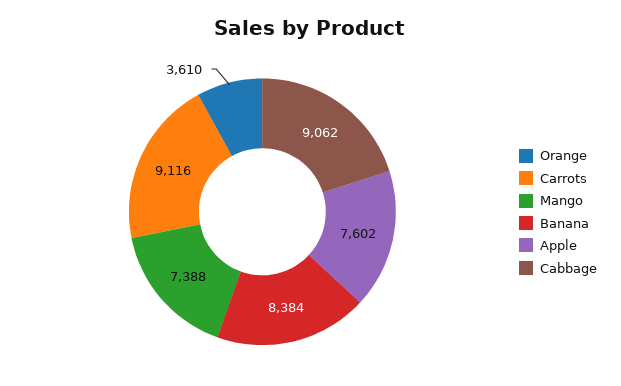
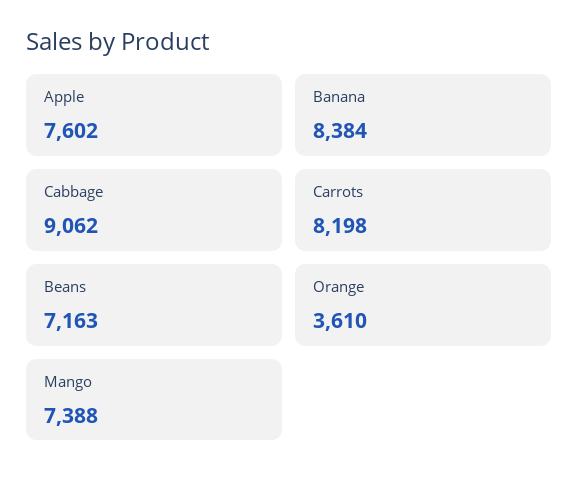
Carrots: 9116 -> 8198
Beans: none -> 7163

